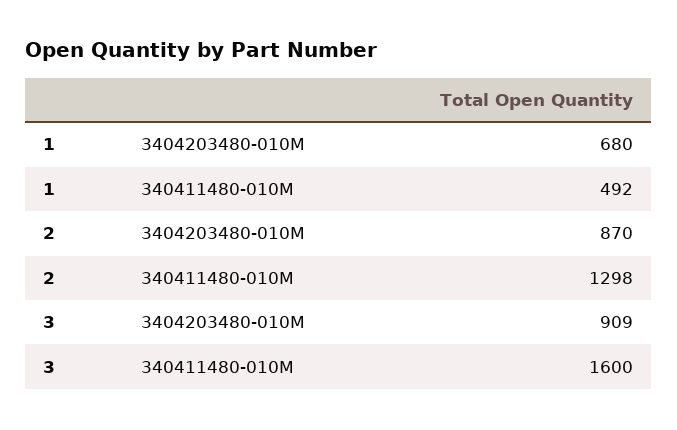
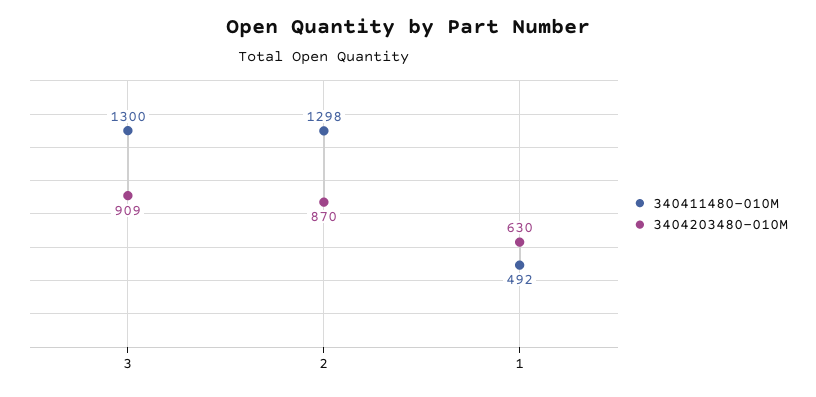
3404203480-010M, 1: 680 -> 630
340411480-010M, 3: 1600 -> 1300

